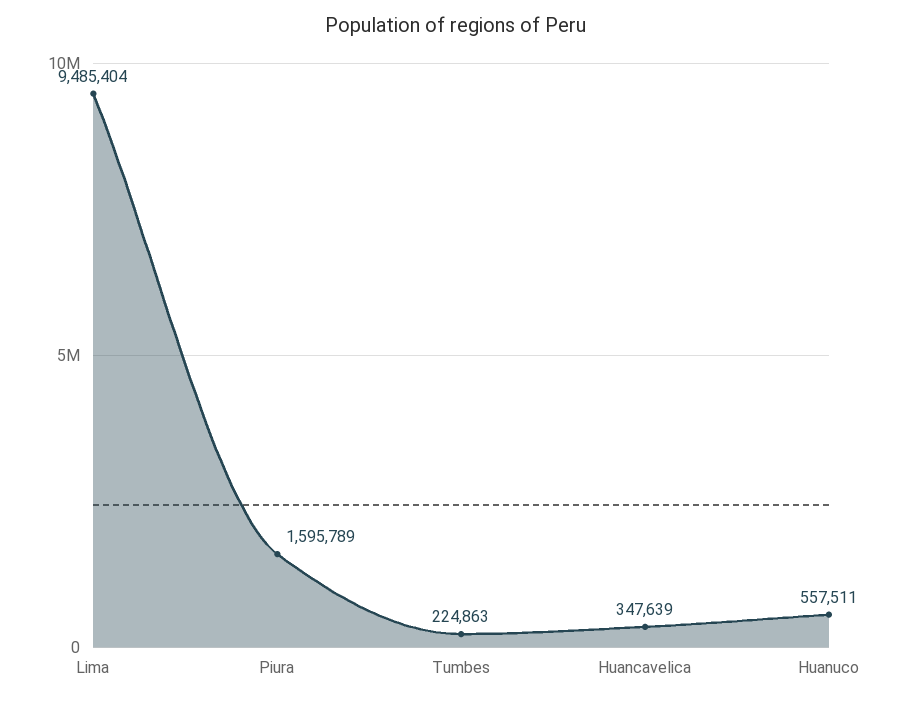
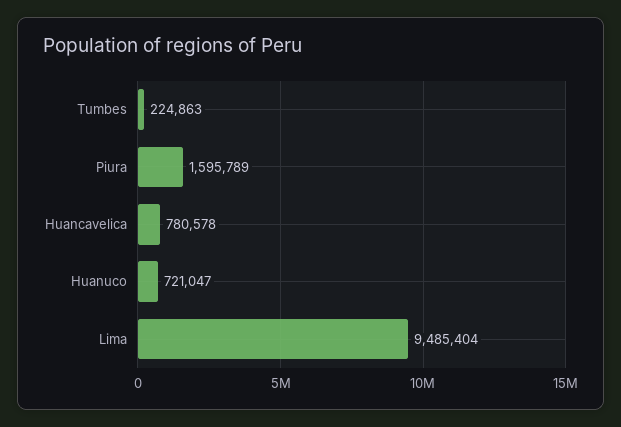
Huancavelica: 347639 -> 780578
Huanuco: 557511 -> 721047

